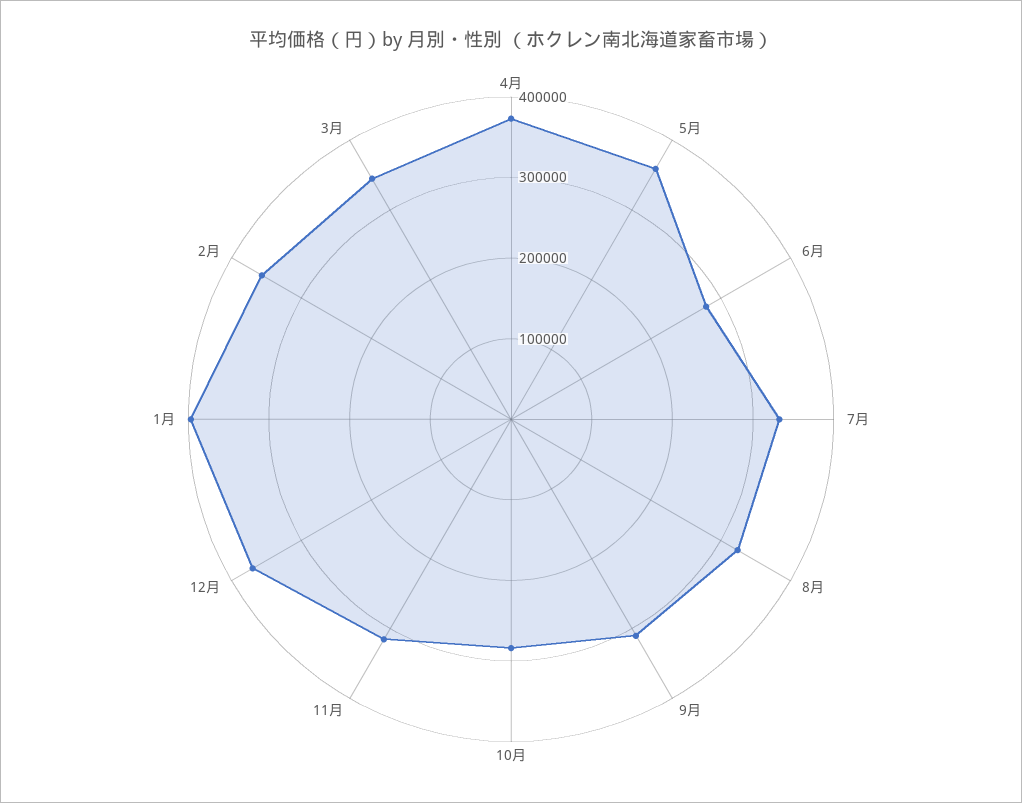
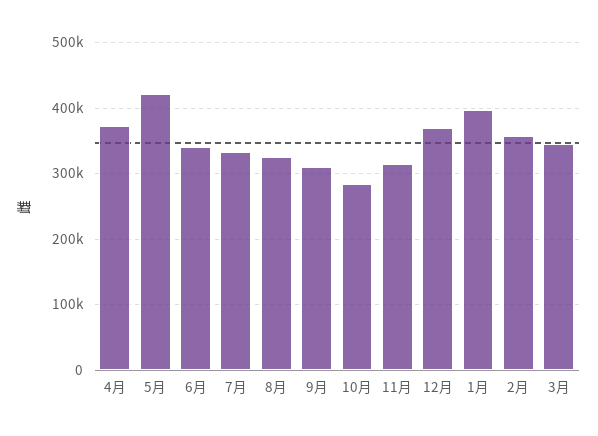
5月: 360000 -> 420000
6月: 280000 -> 340000

